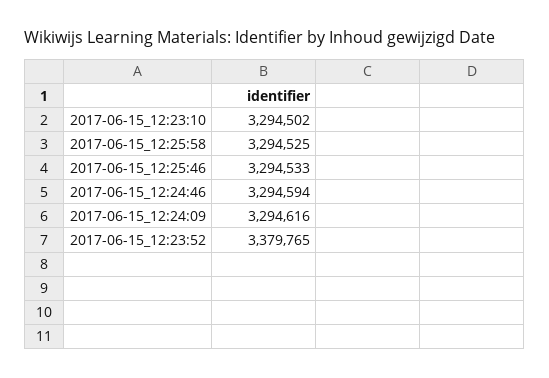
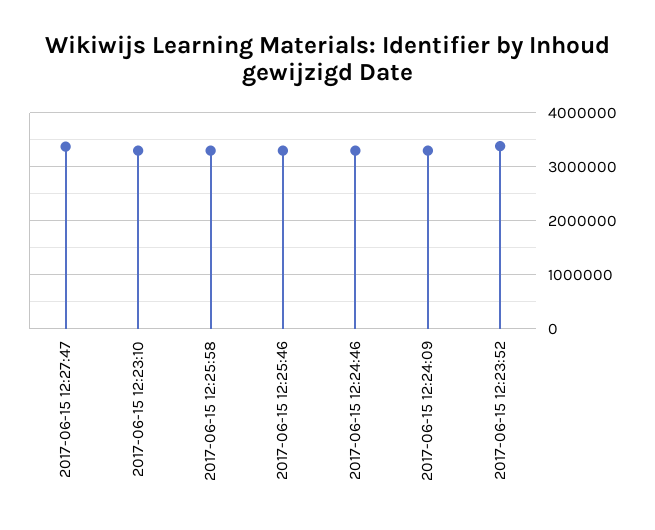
2017-06-15 12:27:47: none -> 3400000

